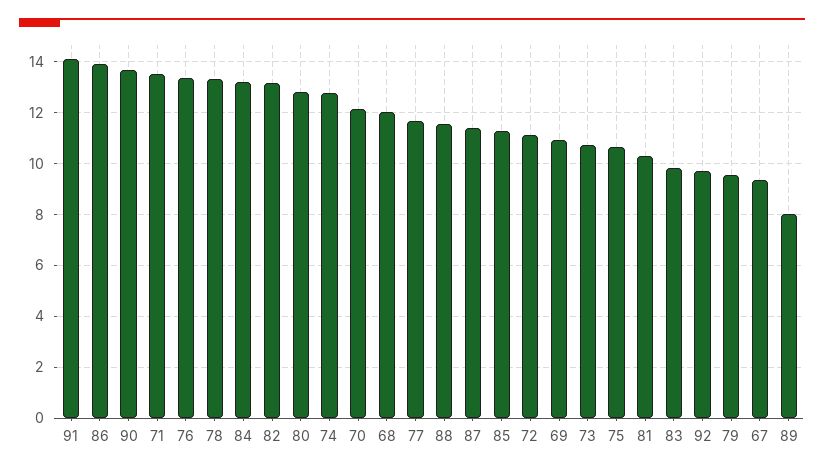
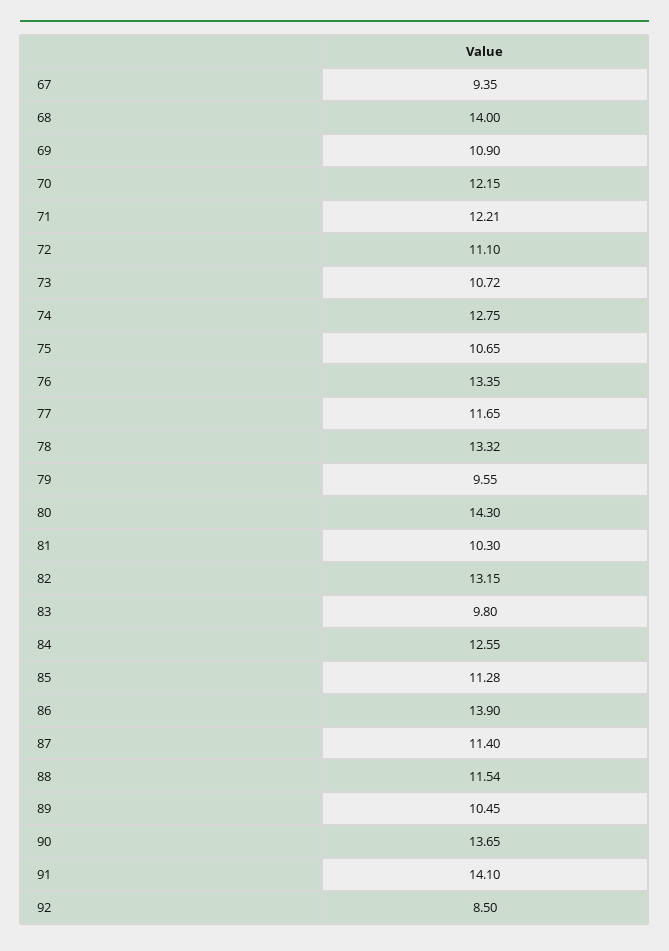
71: 13.5 -> 12.21
84: 13.25 -> 12.55
80: 12.75 -> 14.3
68: 12 -> 14
92: 9.75 -> 8.5
89: 8 -> 10.45

